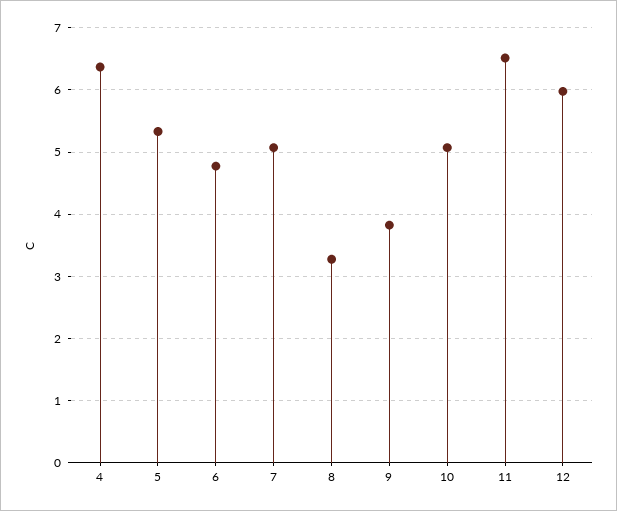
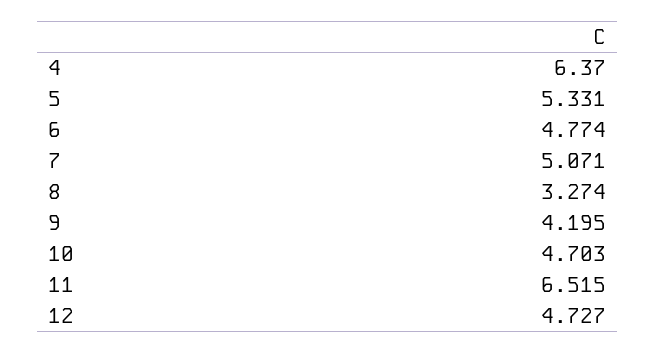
9: 3.8 -> 4.195
10: 5.1 -> 4.703
12: 6 -> 4.727

